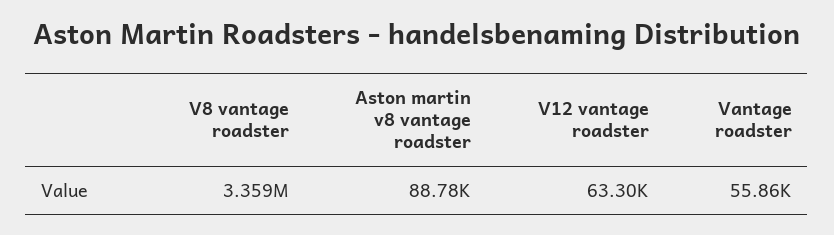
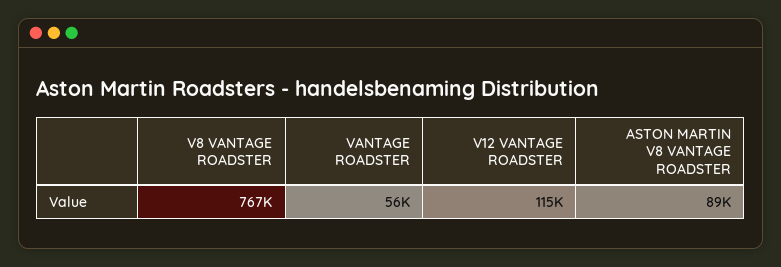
V8 vantage roadster: 3359000 -> 767000
V12 vantage roadster: 63300 -> 115000

